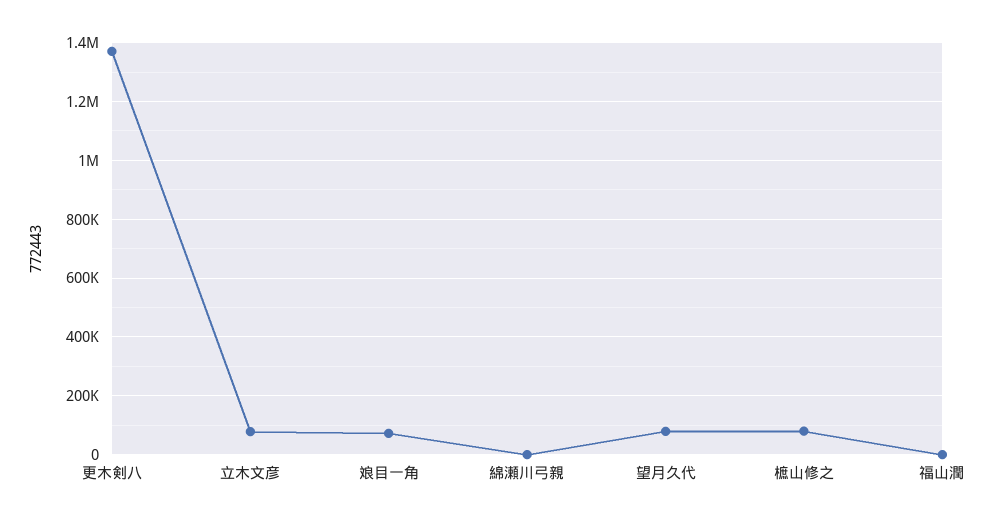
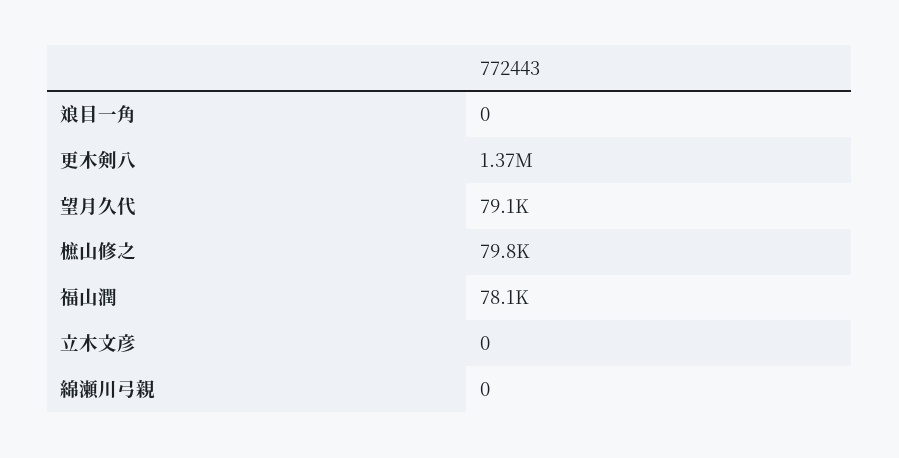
立木文彦: 75000 -> 0
斏目一角: 75000 -> 0
福山潤: 0 -> 78100

